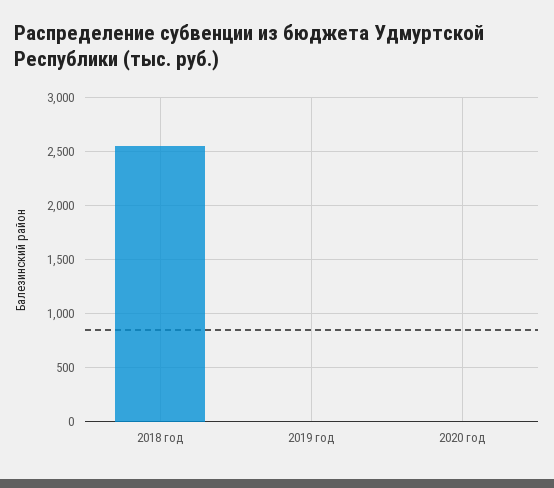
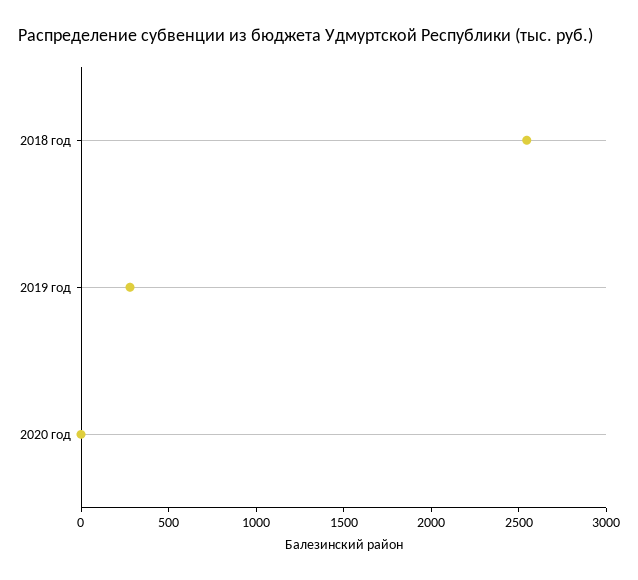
2019 год: 0 -> 300

